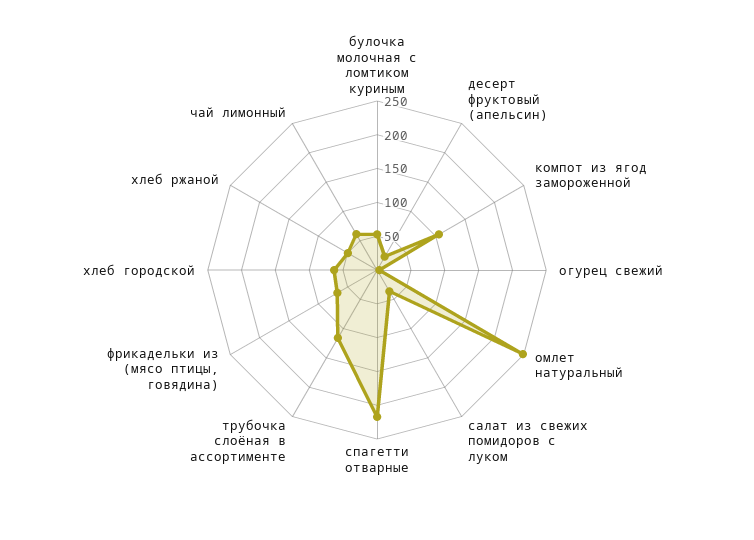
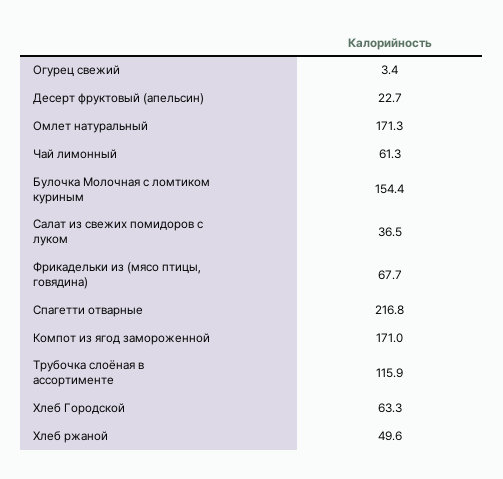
булочка молочная с ломтиком куриным: 50 -> 154.4
компот из ягод замороженной: 100 -> 171
омлет натуральный: 250 -> 171.3

